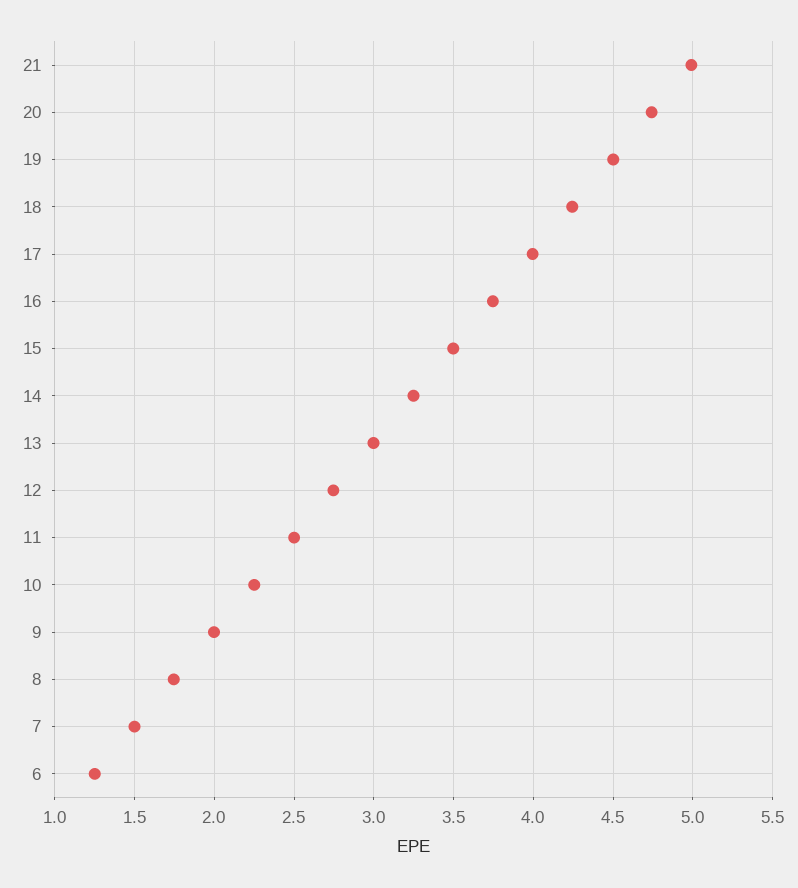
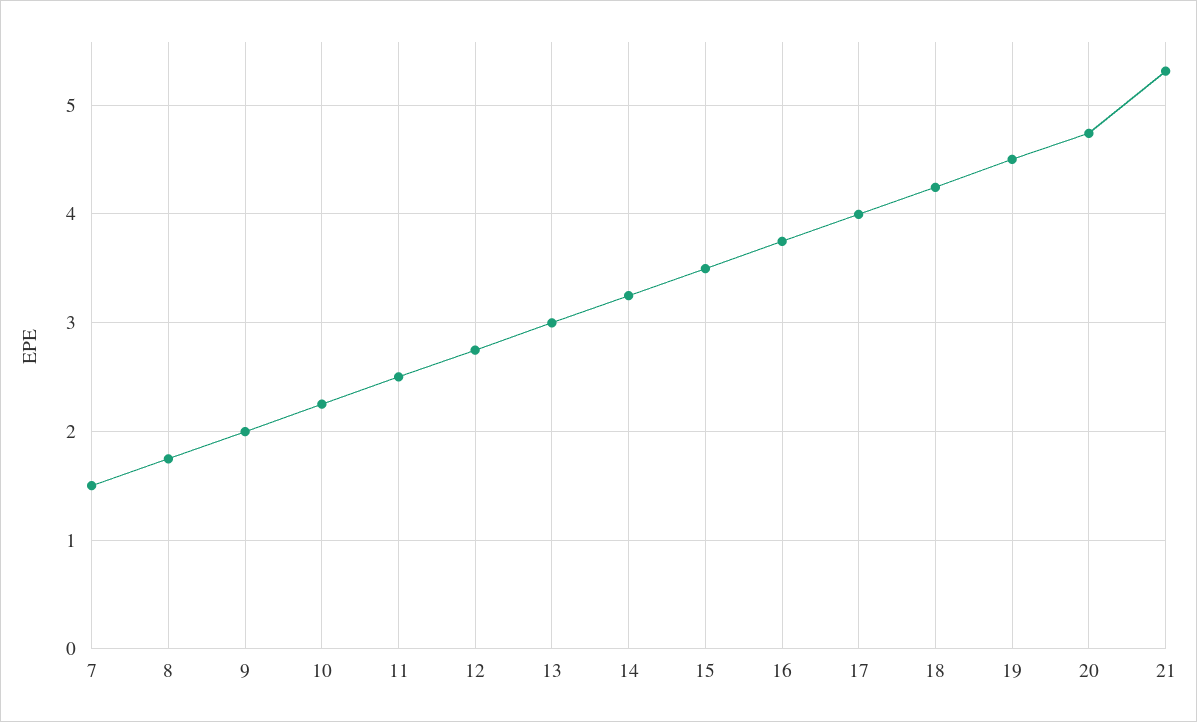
21: 5 -> 5.3
6: 1.25 -> none

